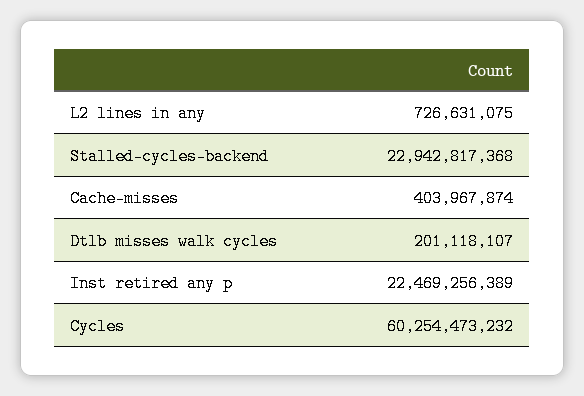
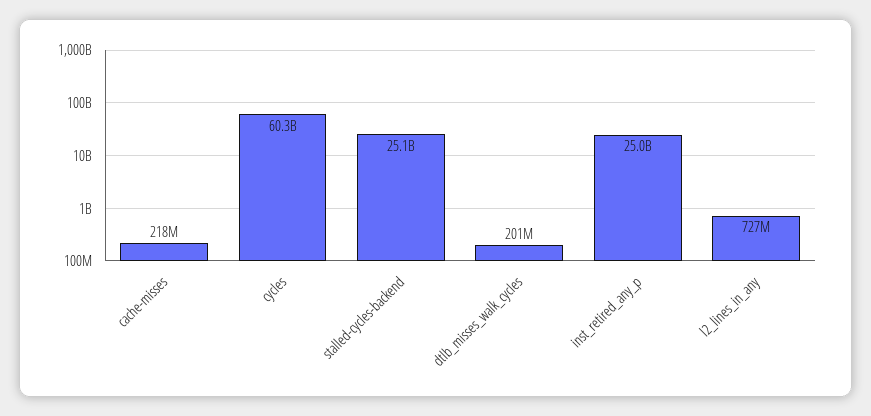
Stalled-cycles-backend: 22942817368 -> 25100000000
Cache-misses: 403967874 -> 218000000
Inst retired any p: 22469256389 -> 25000000000

